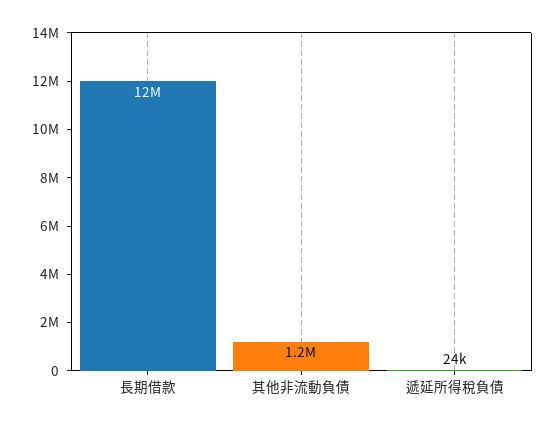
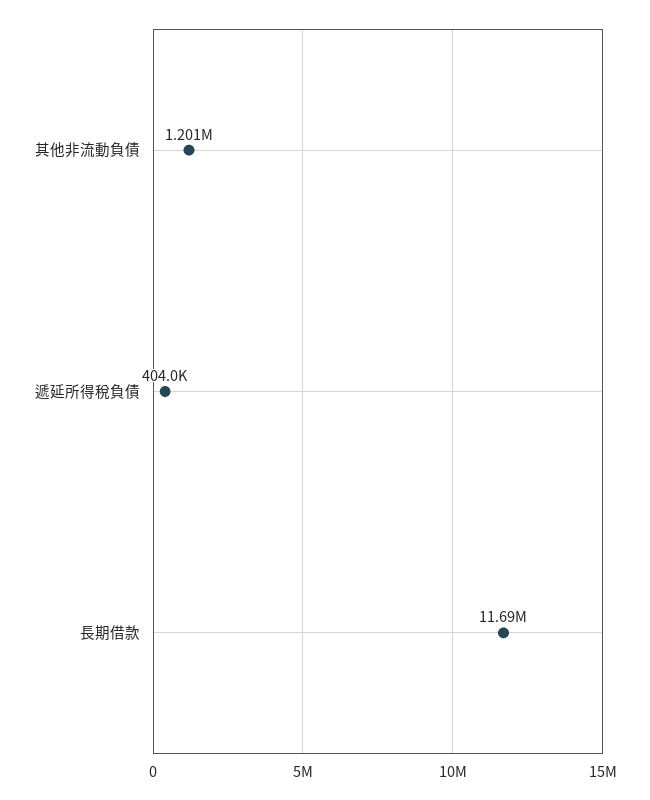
遞延所得稅負債: 24000 -> 404000

